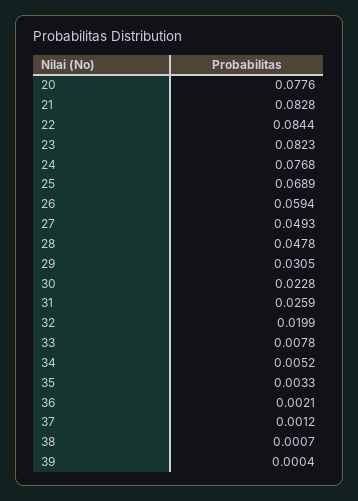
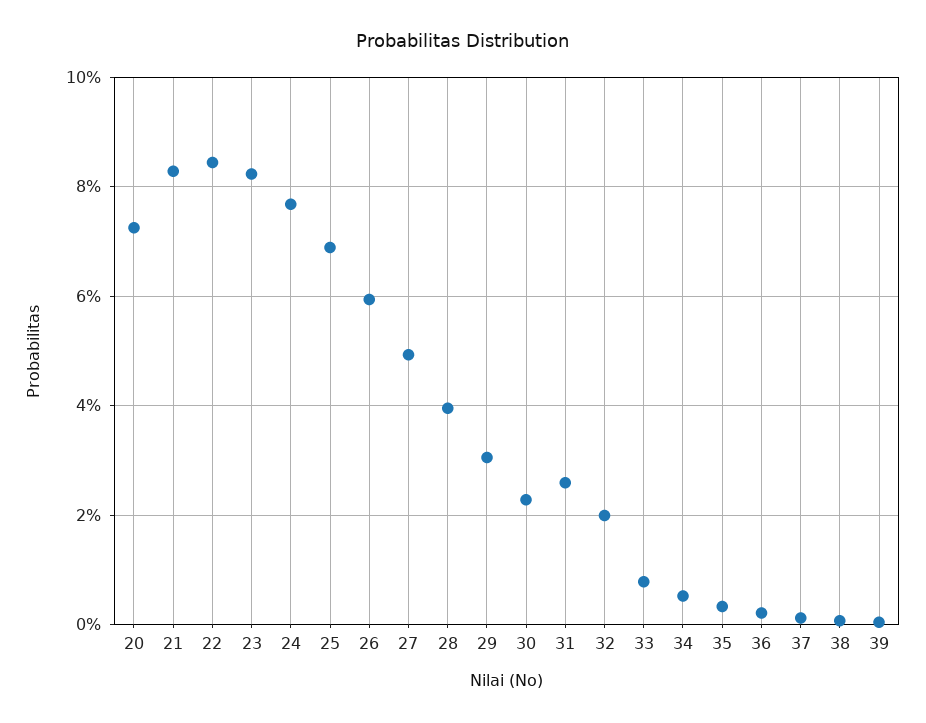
20: 0.0776 -> 0.072
28: 0.0478 -> 0.04

